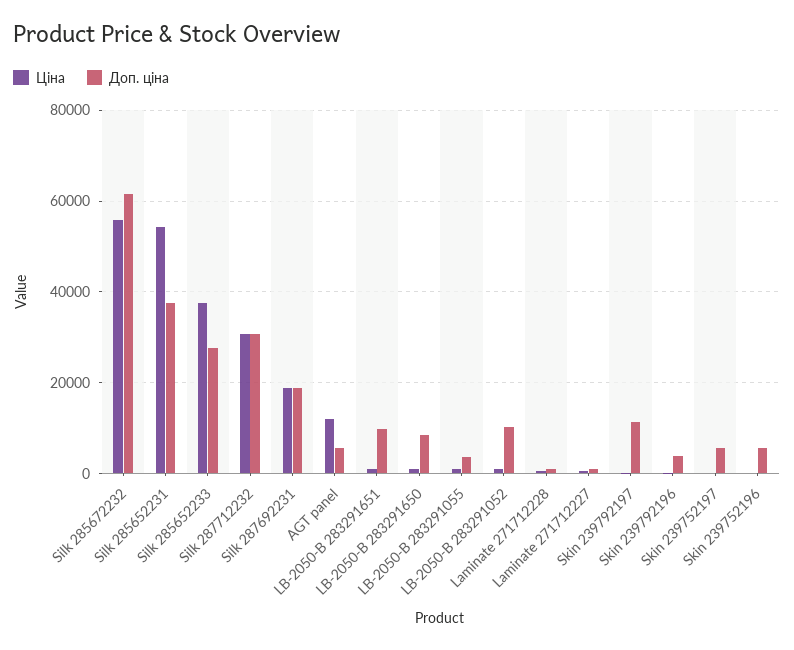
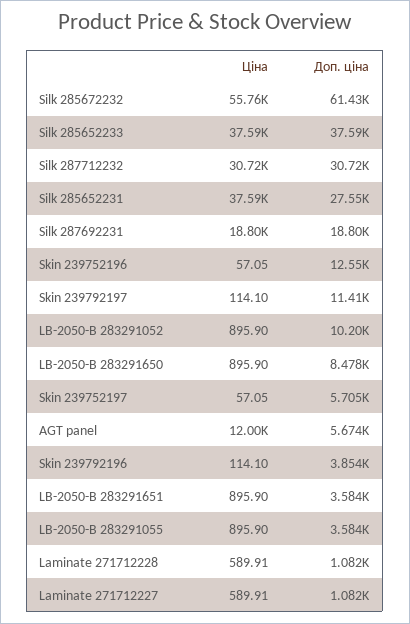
Ціна, Silk 285652231: 54000 -> 37590
Доп. ціна, Silk 285652231: 38000 -> 27550
Доп. ціна, Silk 285652233: 28000 -> 37590
Доп. ціна, LB-2050-В 283291651: 10000 -> 3584
Доп. ціна, Skin 239752196: 6000 -> 12550

